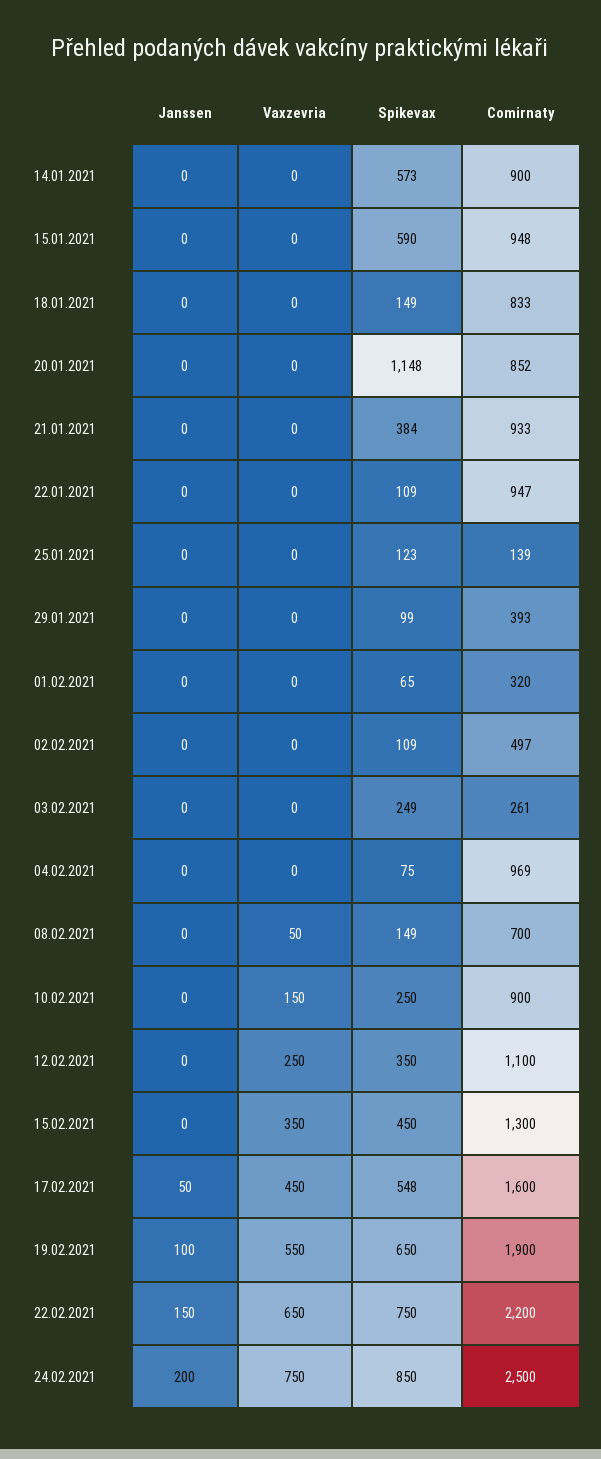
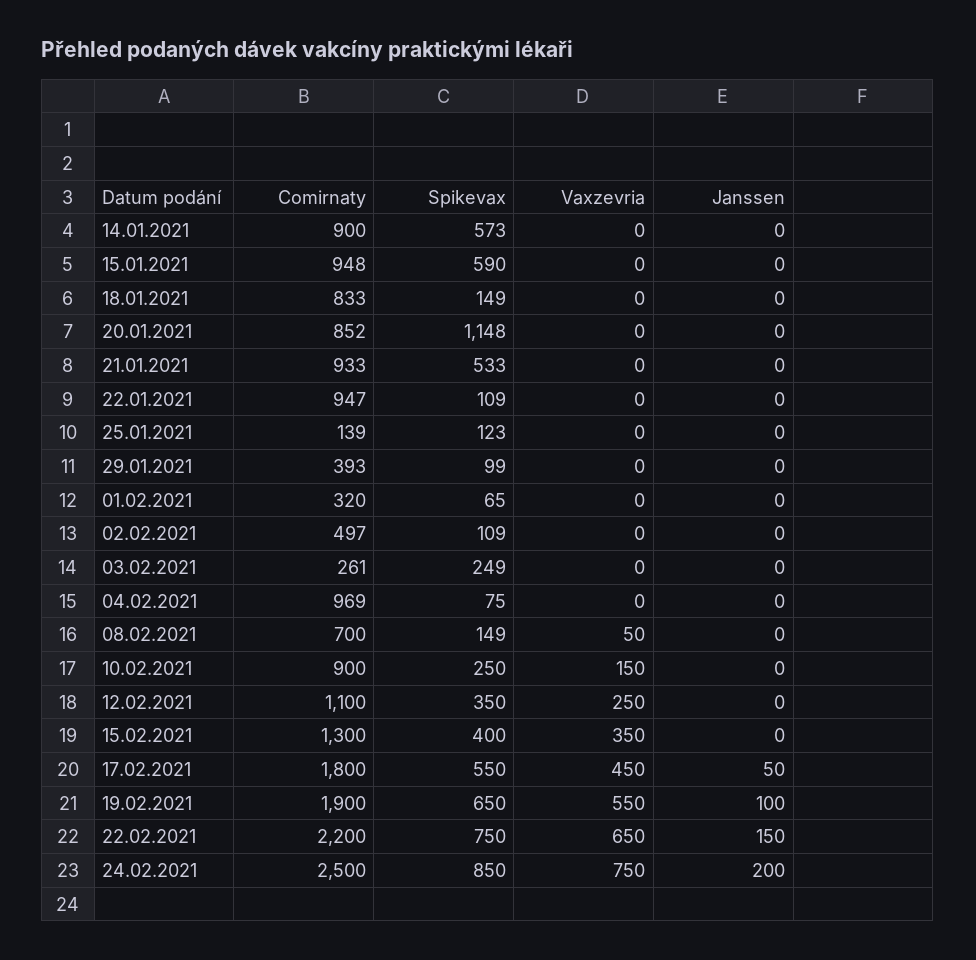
Spikevax, 21.01.2021: 384 -> 533
Spikevax, 15.02.2021: 450 -> 400
Spikevax, 17.02.2021: 548 -> 550
Comirnaty, 17.02.2021: 1600 -> 1800

